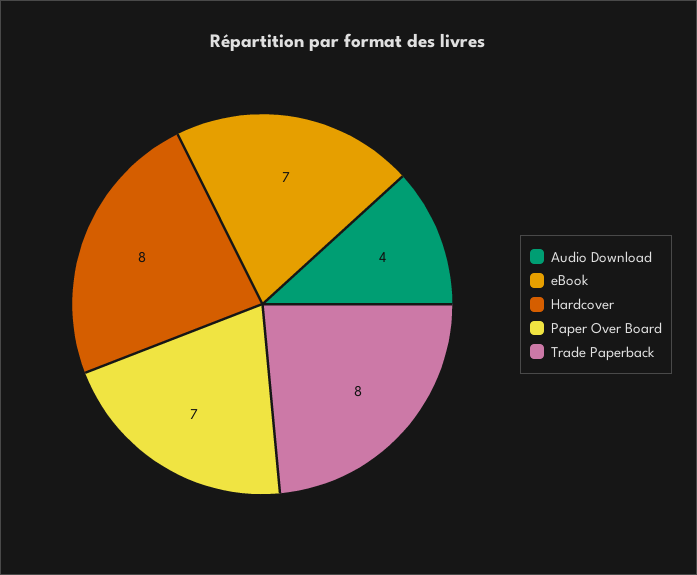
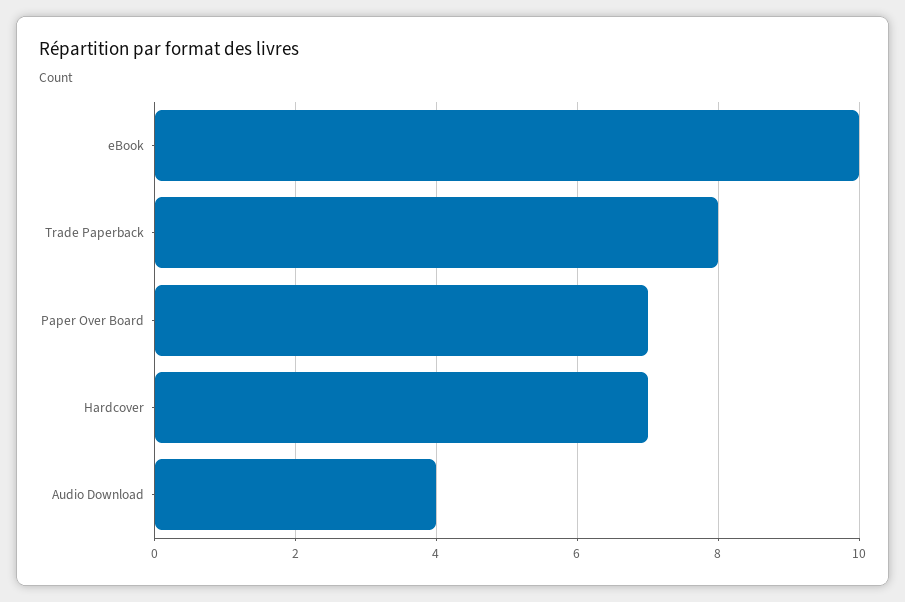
eBook: 7 -> 10
Hardcover: 8 -> 7

